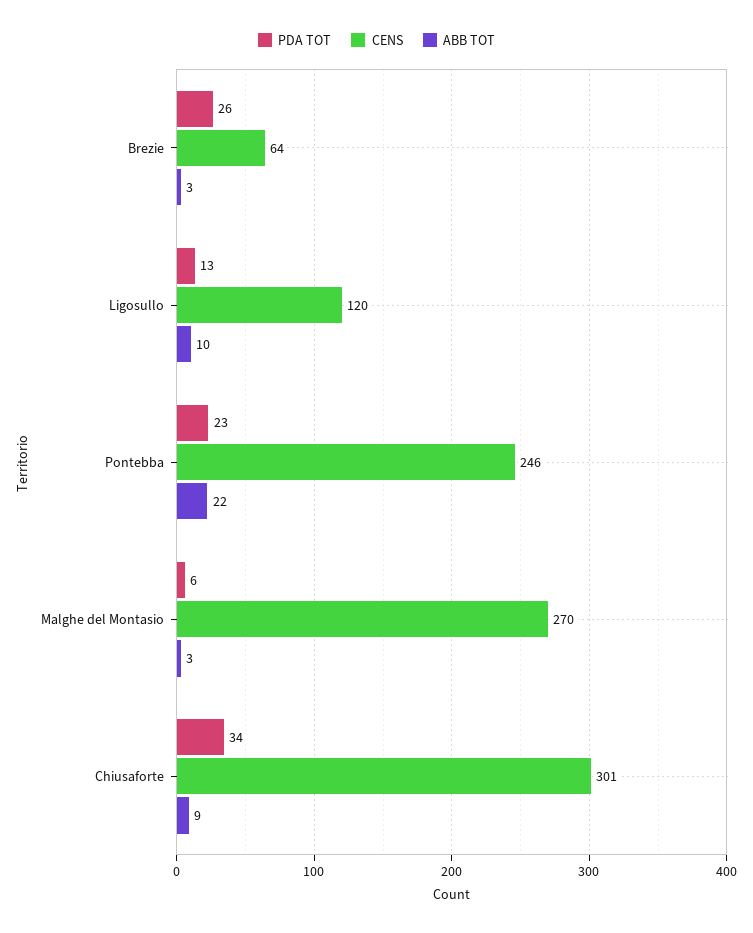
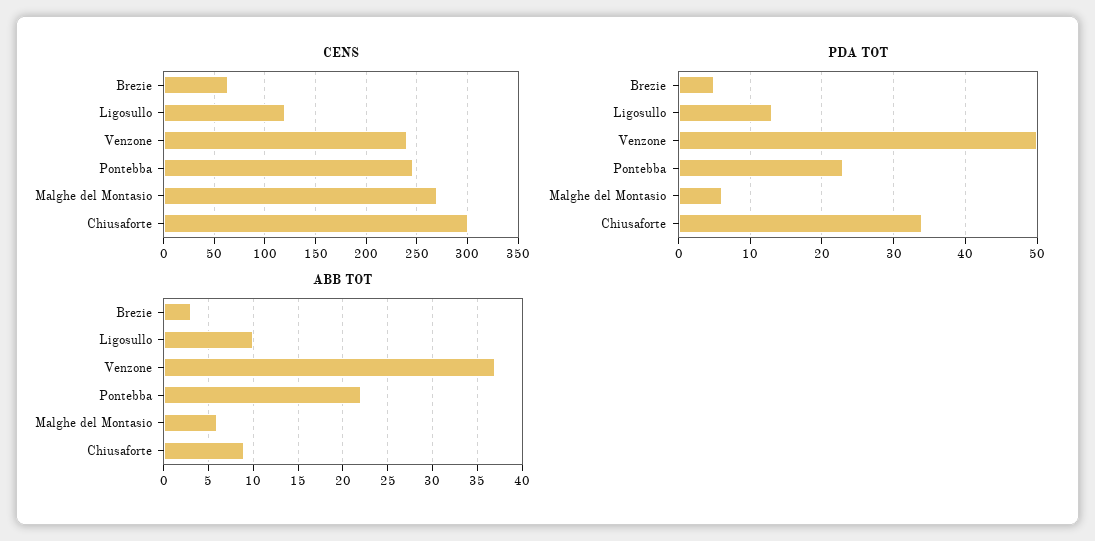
PDA TOT, Brezie: 26 -> 5
ABB TOT, Malghe del Montasio: 3 -> 6
CENS, Venzone: none -> 240
PDA TOT, Venzone: none -> 50
ABB TOT, Venzone: none -> 37

